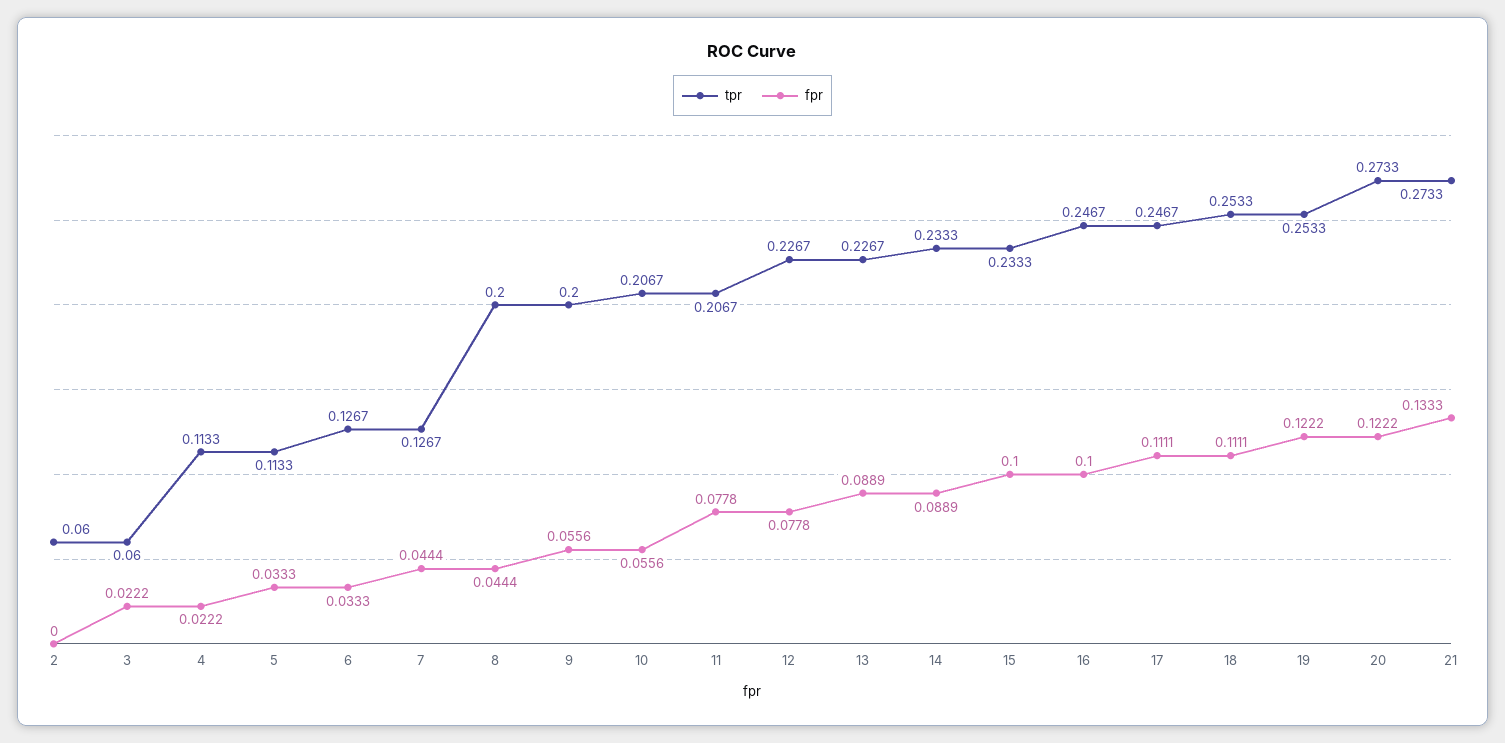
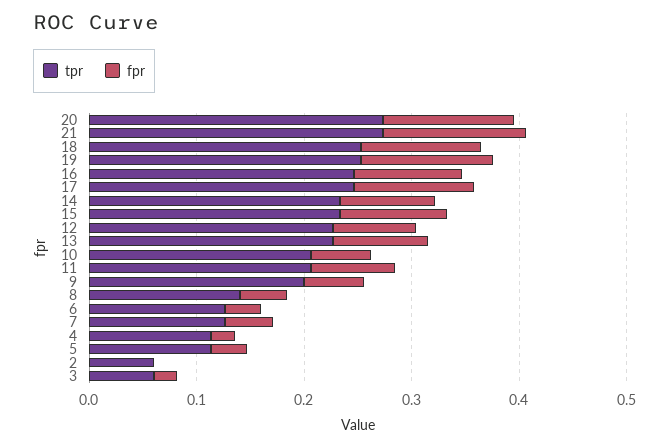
tpr, 8: 0.2 -> 0.14

